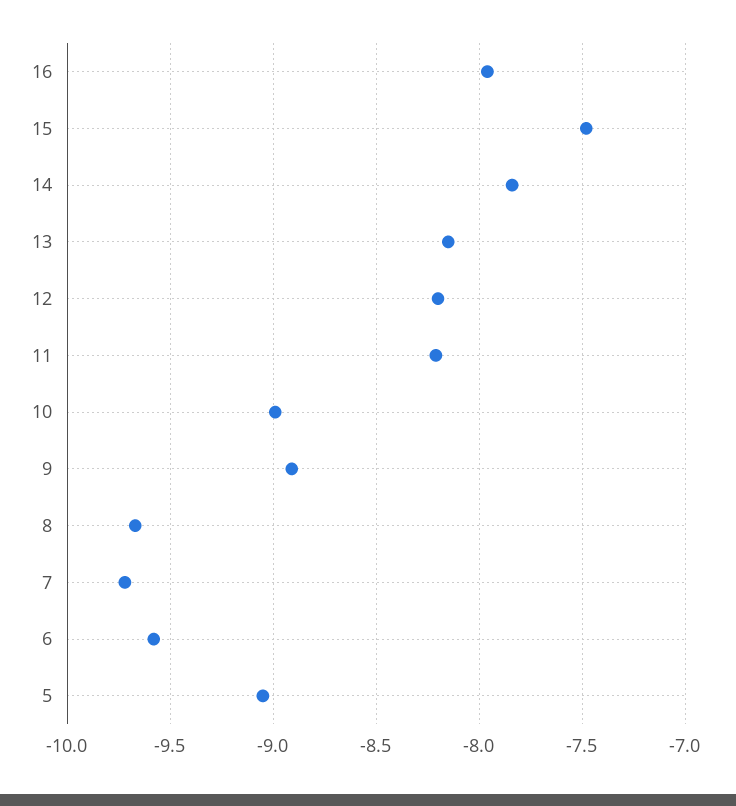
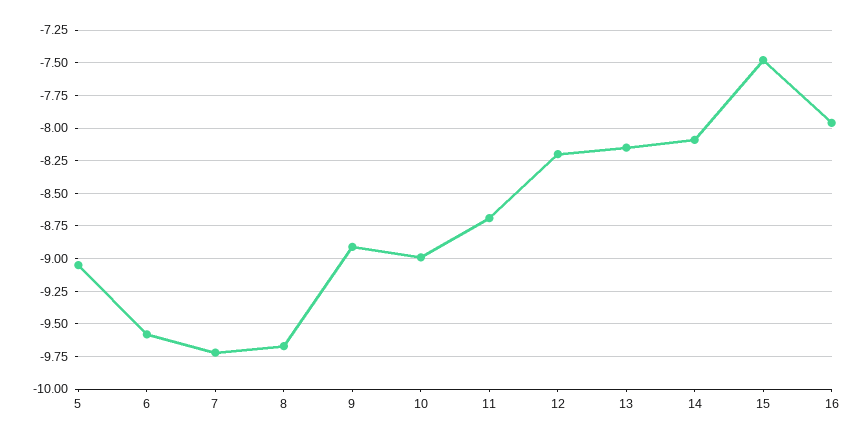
14: -7.85 -> -8.1
11: -8.2 -> -8.7

